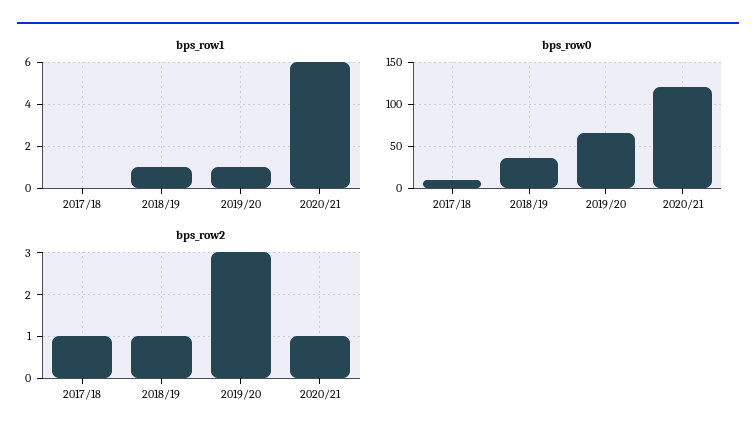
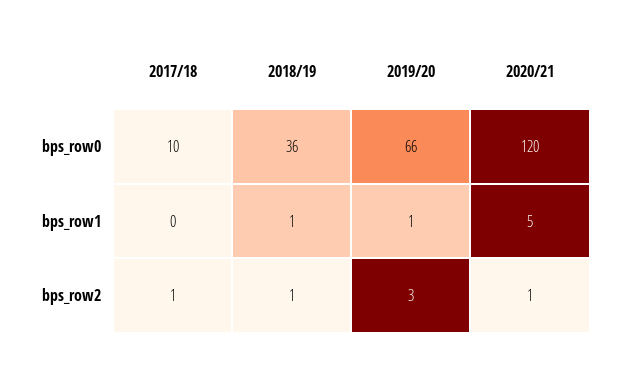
bps_row1, 2020/21: 6 -> 5

